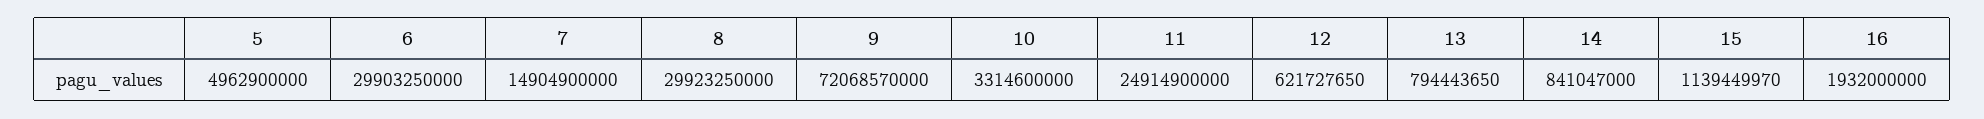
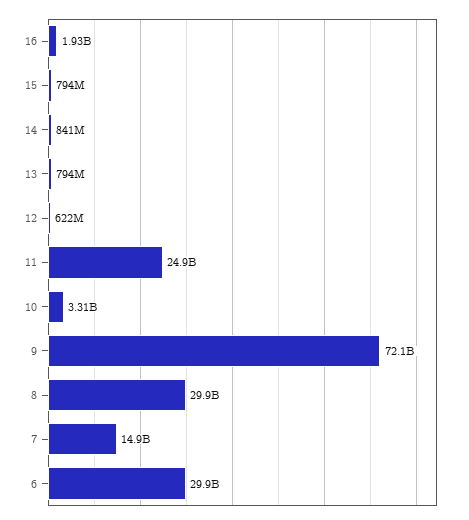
5: 4962900000 -> none
15: 1139449970 -> 794000000

